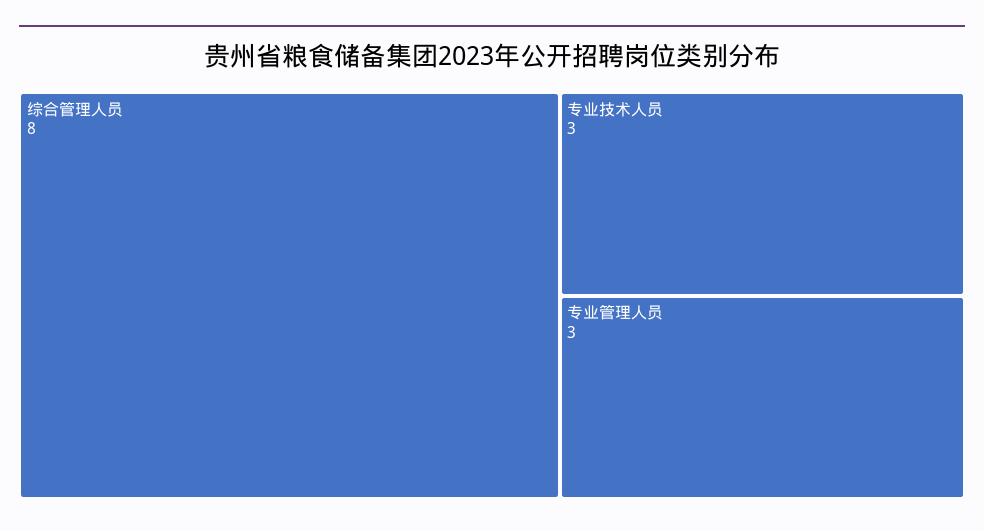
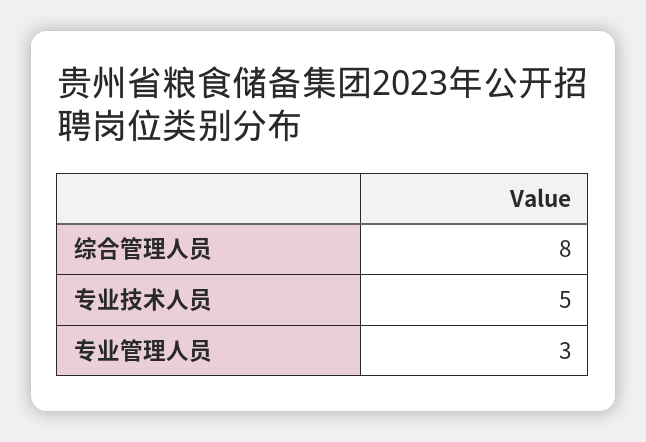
专业技术人员: 3 -> 5

